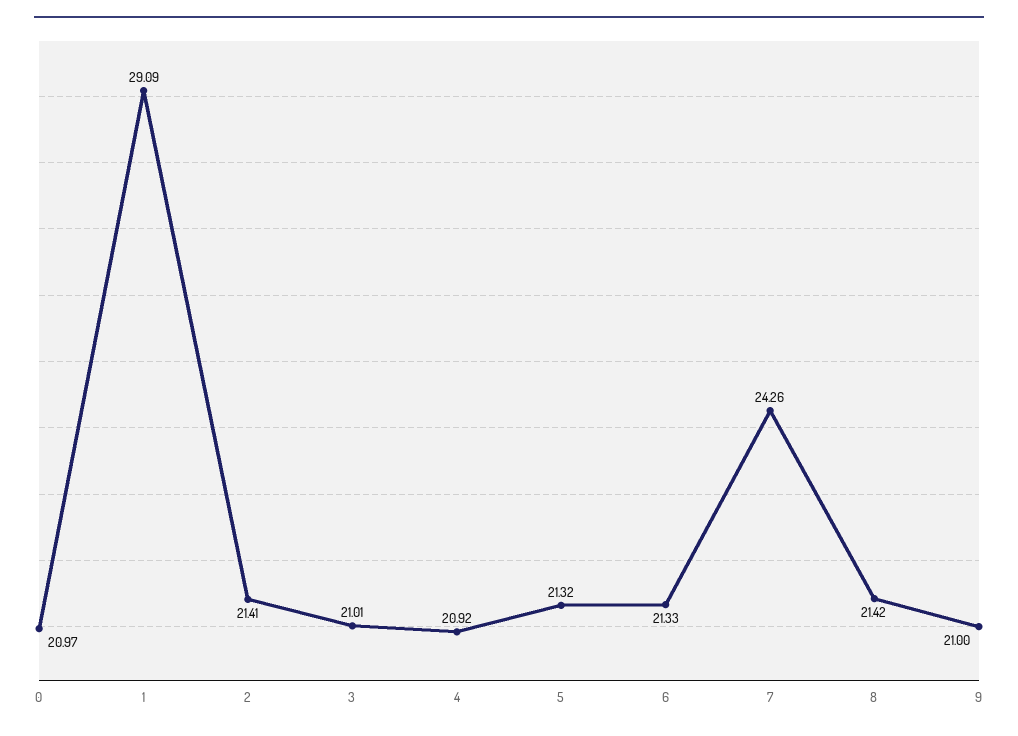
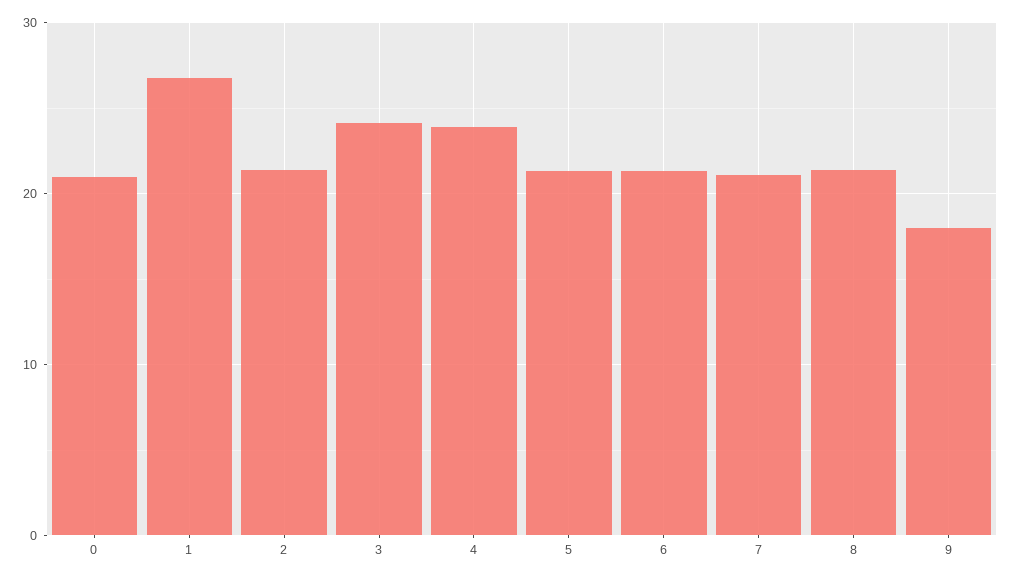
1: 29.09 -> 27
3: 21.01 -> 24
4: 20.92 -> 24
7: 24.26 -> 21
9: 21 -> 18

